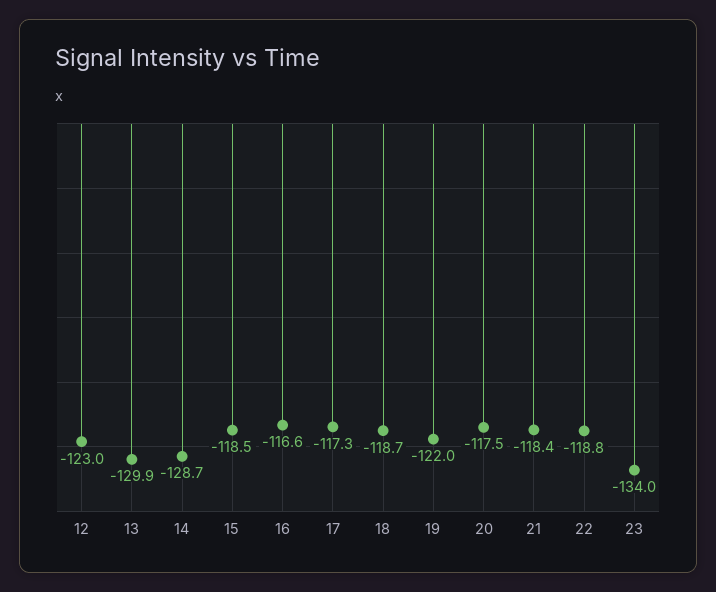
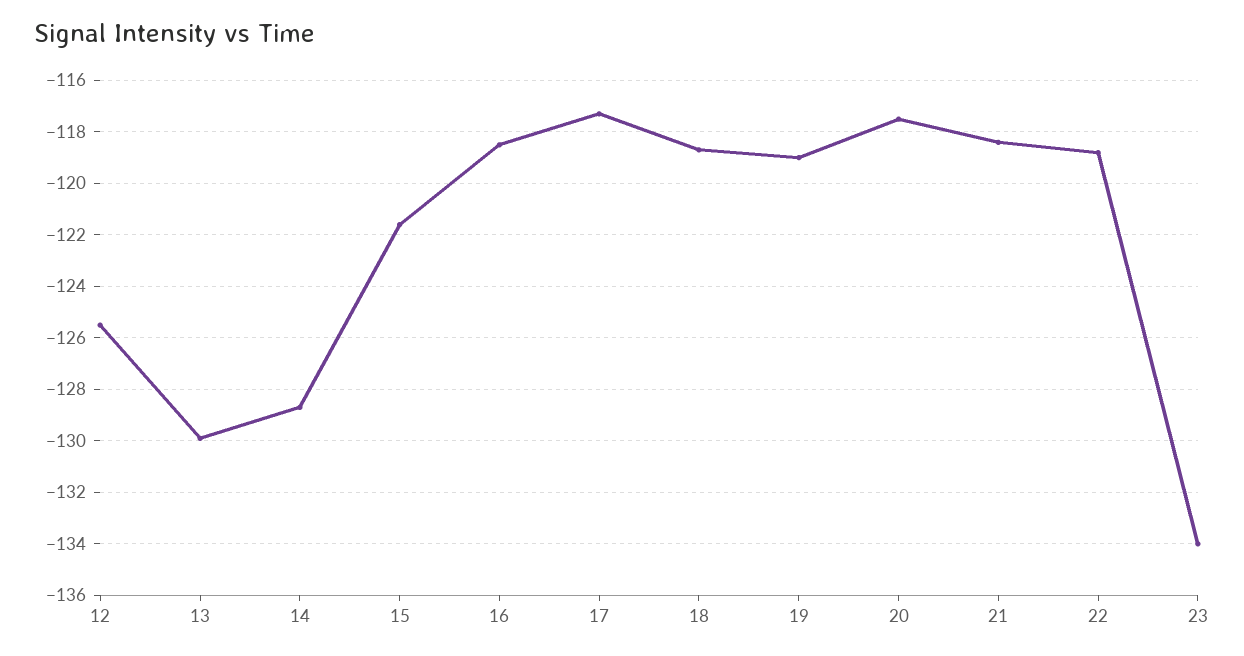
12: -123 -> -125.5
15: -118.5 -> -121.5
16: -116.6 -> -118.5
19: -122 -> -119

